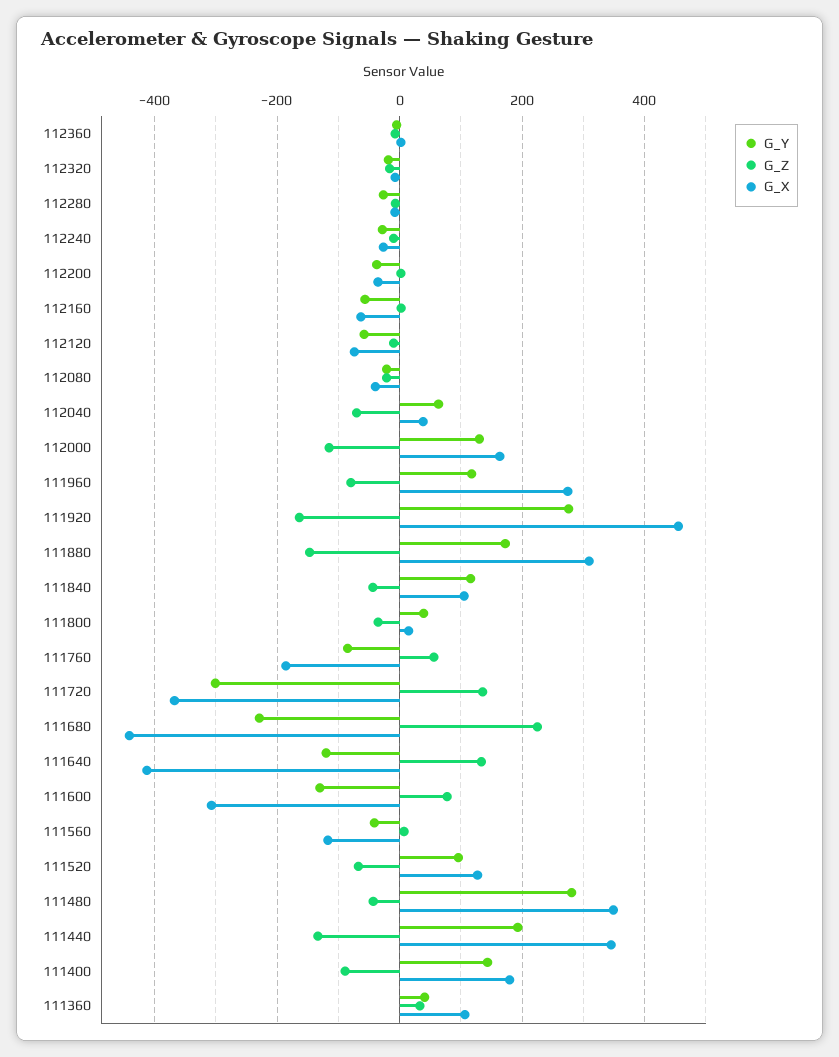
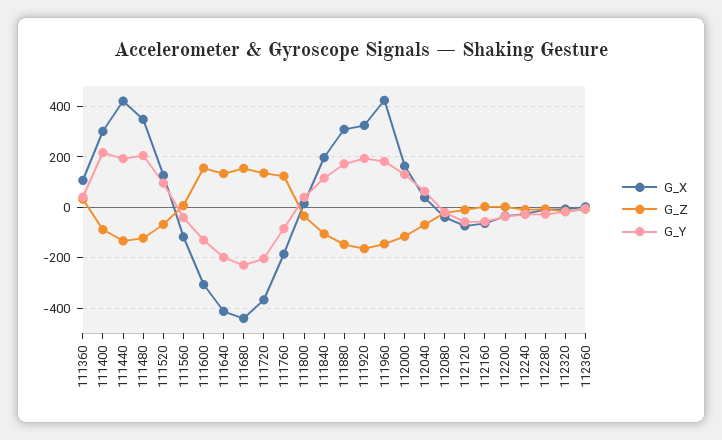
G_Y, 111960: 120 -> 175
G_Z, 111960: -80 -> -150
G_X, 111960: 280 -> 425
G_Y, 111920: 280 -> 200
G_X, 111920: 460 -> 325
G_Z, 111840: -40 -> -100
G_X, 111840: 100 -> 200
G_Z, 111760: 60 -> 125
G_Y, 111720: -300 -> -200
G_Z, 111680: 220 -> 150
G_Y, 111640: -120 -> -200
G_Z, 111600: 80 -> 150
G_Y, 111480: 280 -> 200
G_Z, 111480: -40 -> -125
G_X, 111440: 340 -> 425
G_Y, 111400: 140 -> 225
G_X, 111400: 180 -> 300

